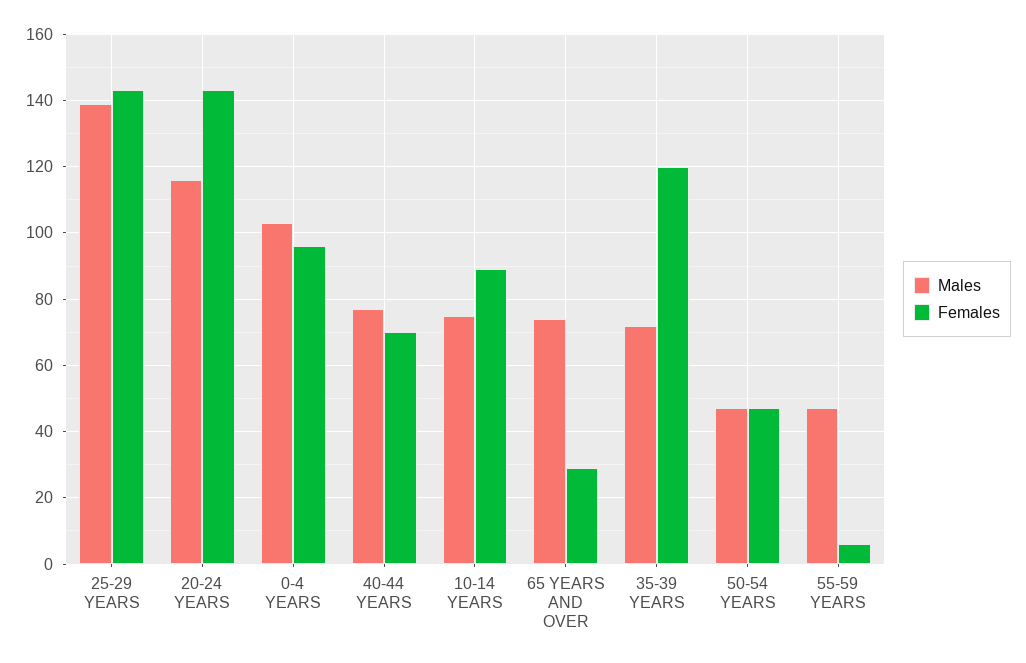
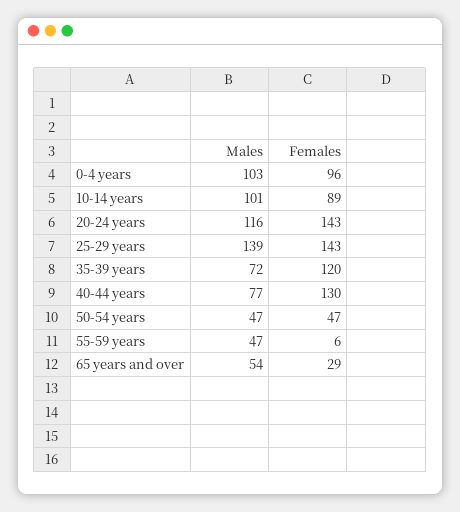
Females, 40-44 YEARS: 70 -> 130
Males, 10-14 YEARS: 75 -> 101
Males, 65 YEARS AND OVER: 75 -> 54

